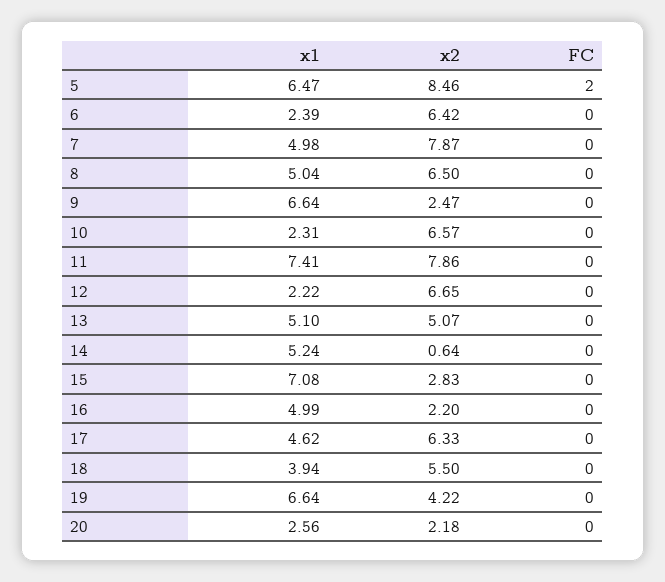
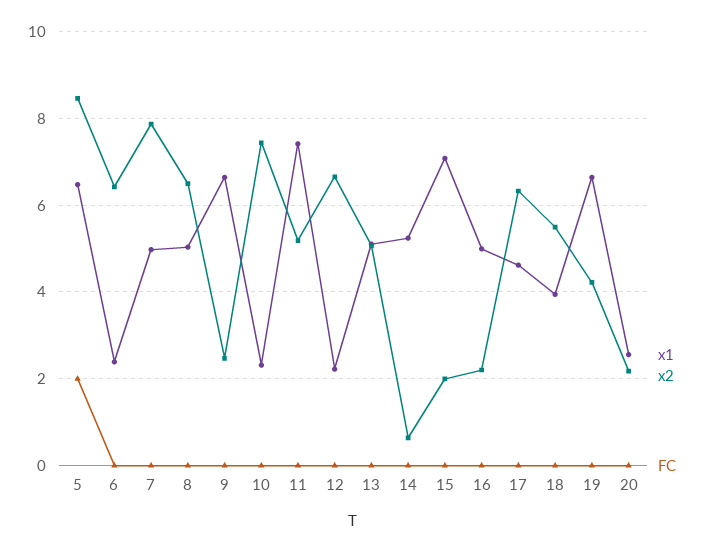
x2, 10: 6.57 -> 7.4
x2, 11: 7.86 -> 5.2
x2, 15: 2.83 -> 2

